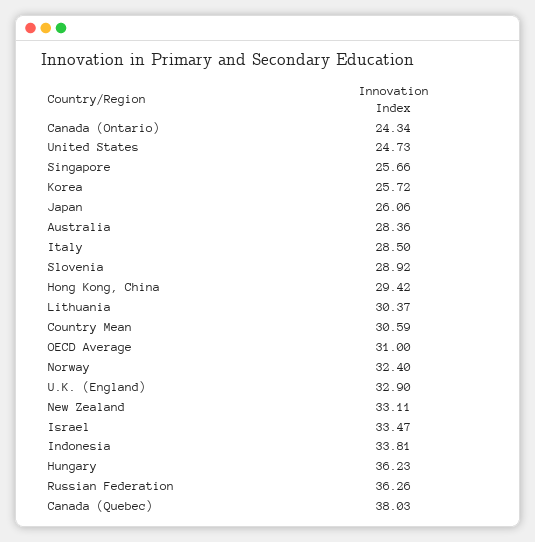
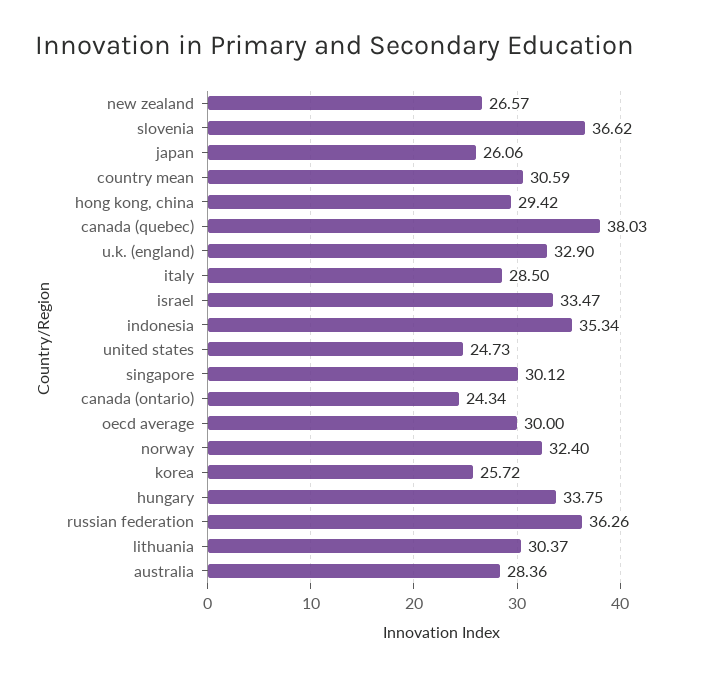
Singapore: 25.66 -> 30.12
Slovenia: 28.92 -> 36.62
OECD Average: 31 -> 30
New Zealand: 33.11 -> 26.57
Indonesia: 33.81 -> 35.34
Hungary: 36.23 -> 33.75

